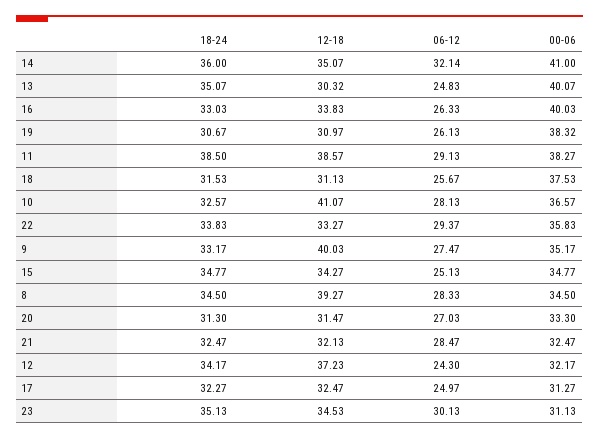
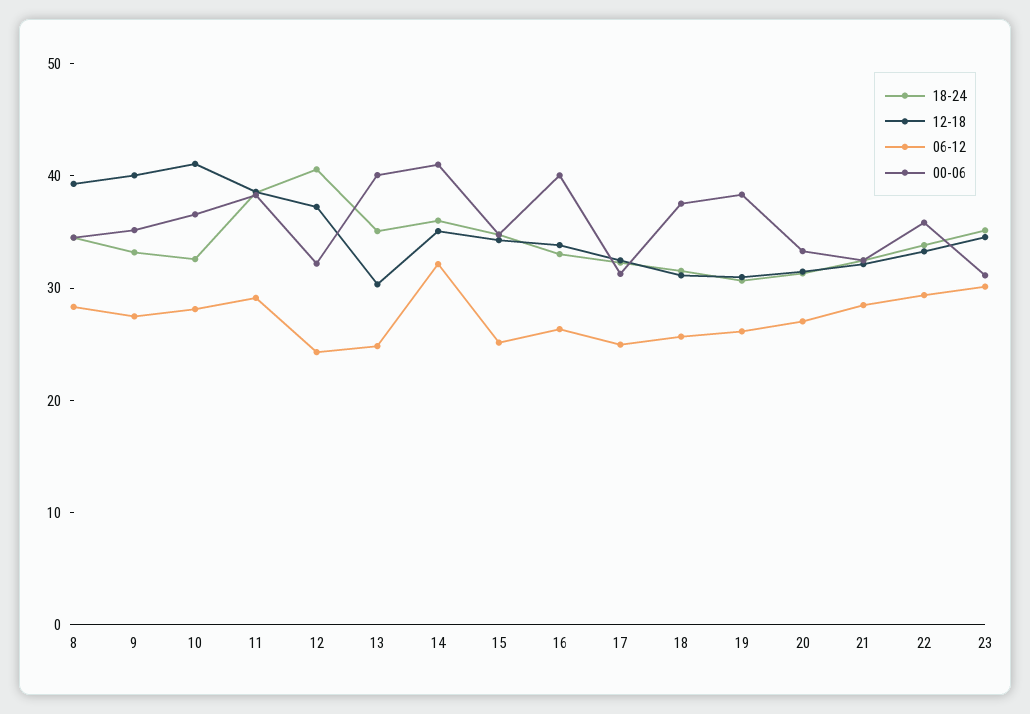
18-24, 12: 34.17 -> 40

